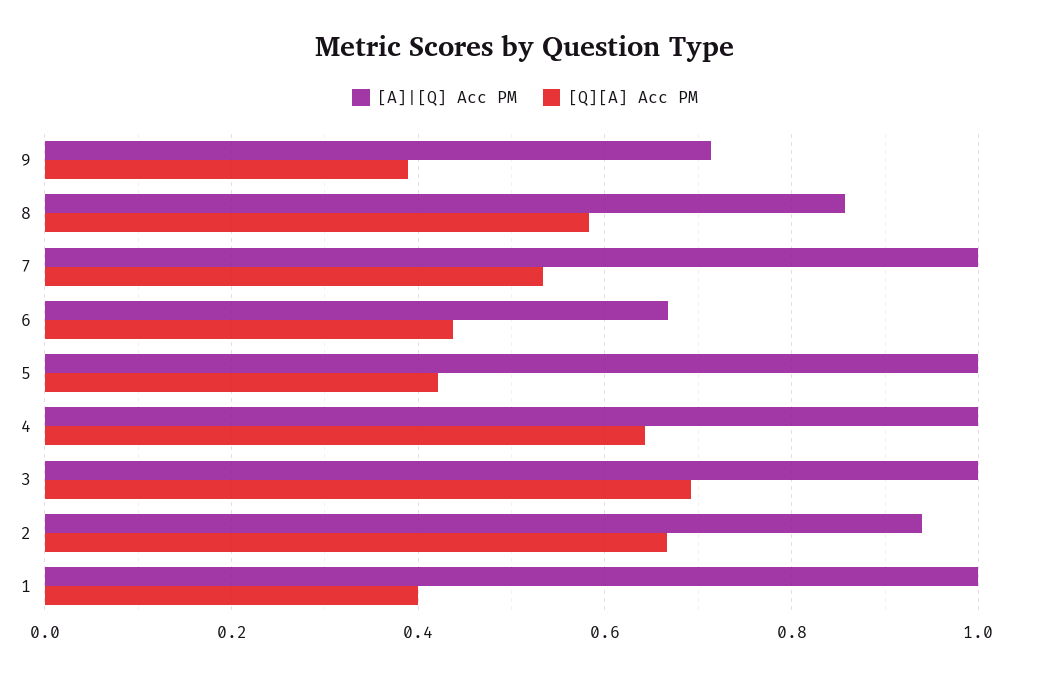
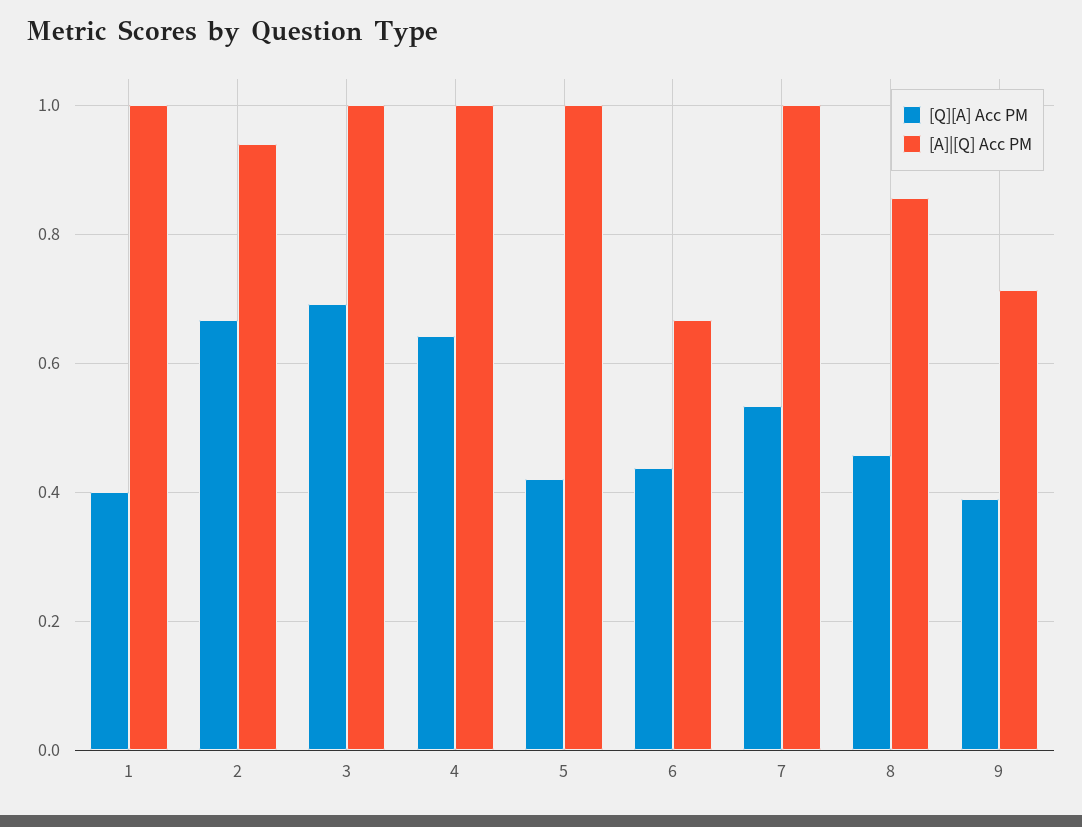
[Q][A] Acc PM, 8: 0.58 -> 0.46

